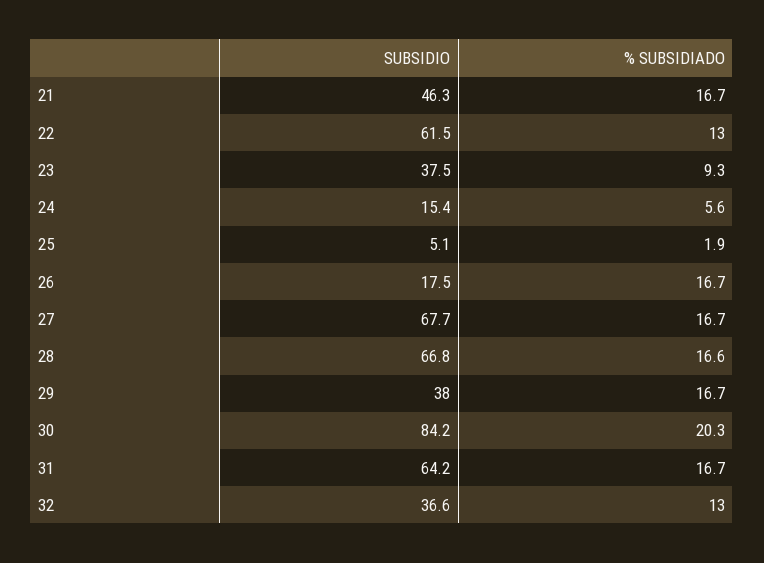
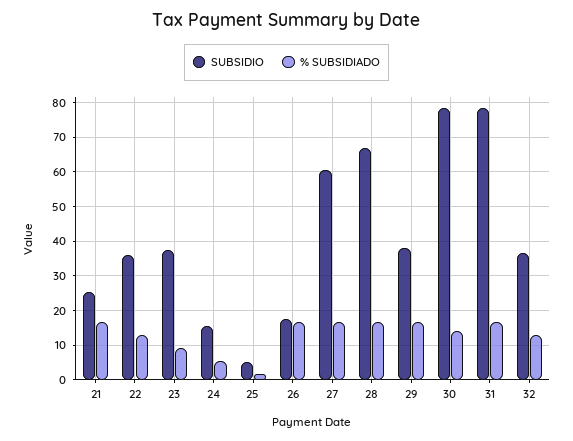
SUBSIDIO, 21: 46.3 -> 26
SUBSIDIO, 22: 61.5 -> 36
SUBSIDIO, 27: 67.7 -> 60
SUBSIDIO, 30: 84.2 -> 78
% SUBSIDIADO, 30: 20.3 -> 14
SUBSIDIO, 31: 64.2 -> 78

